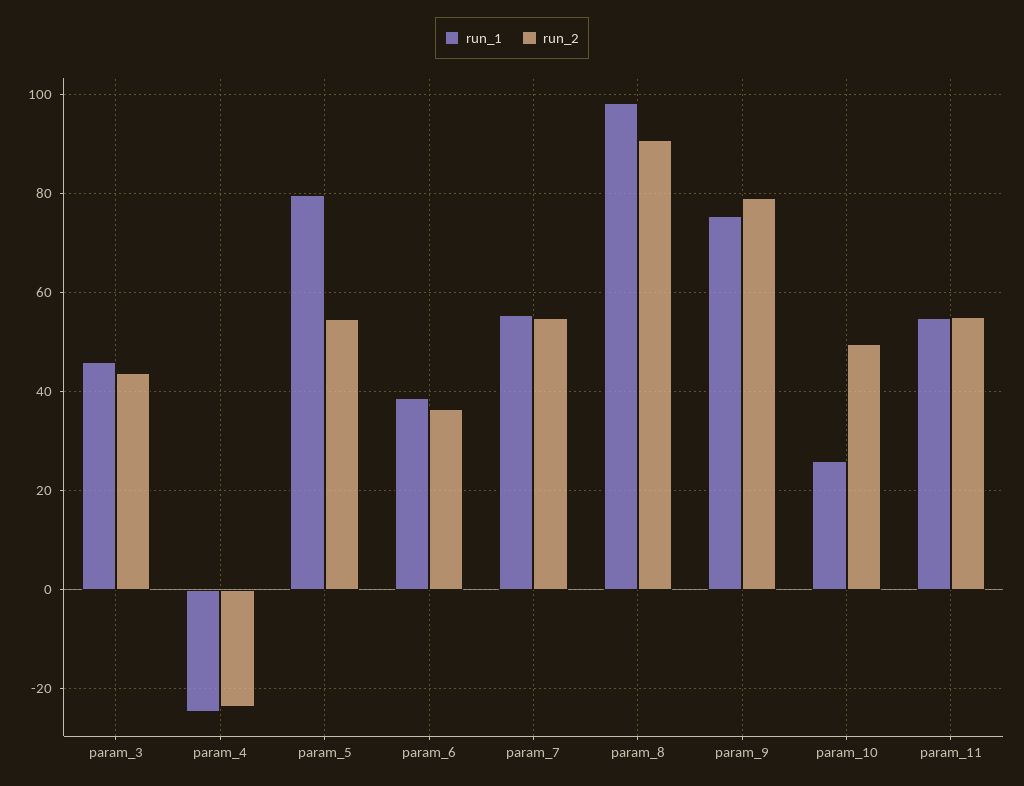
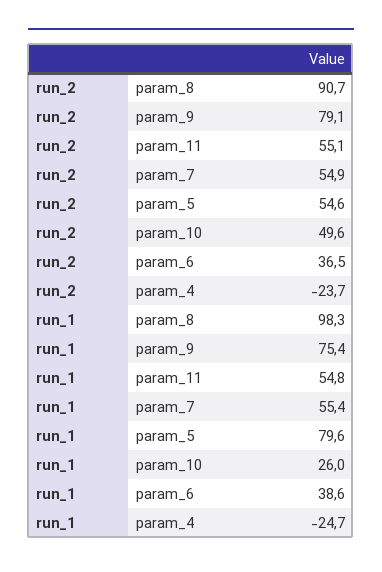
run_1, param_3: 46 -> none
run_2, param_3: 44 -> none

